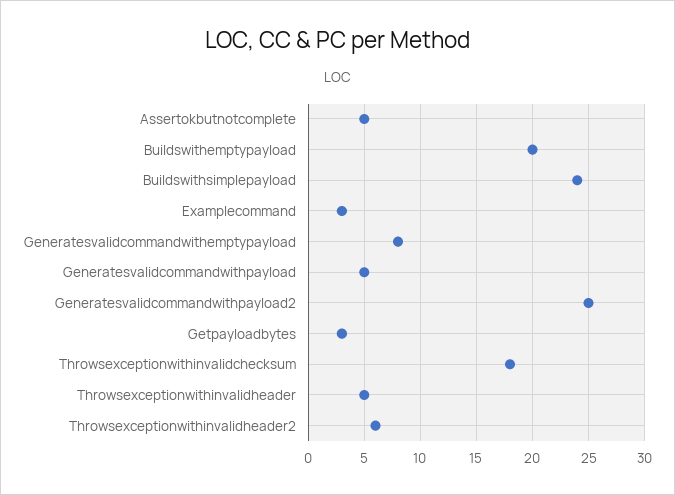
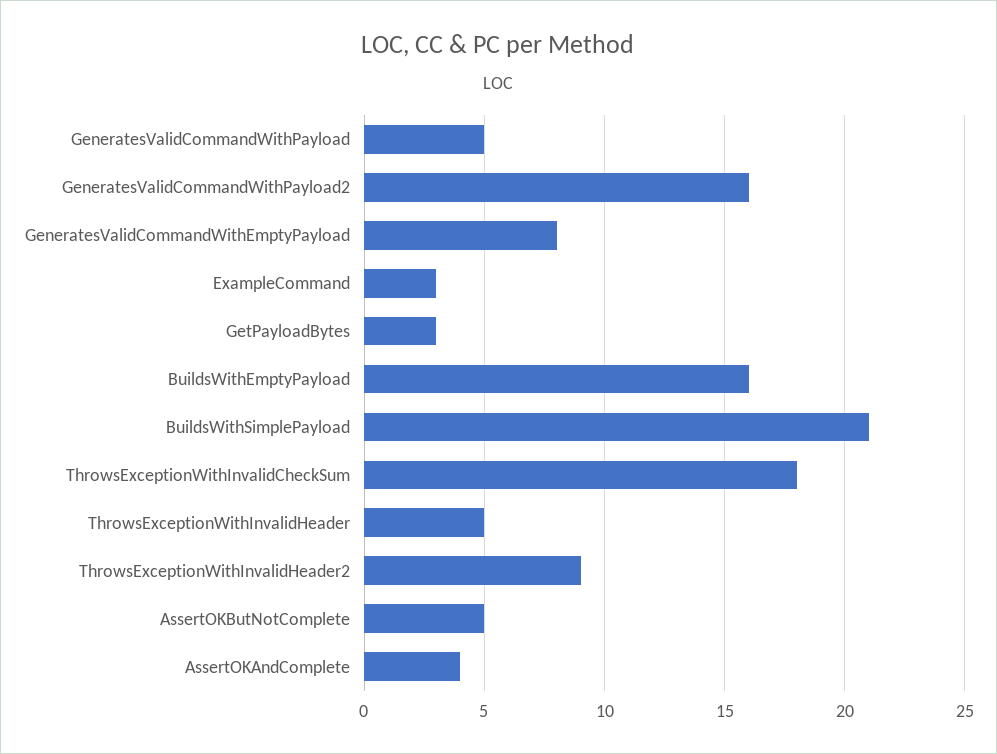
Buildswithemptypayload: 20 -> 16
Buildswithsimplepayload: 24 -> 21
Generatesvalidcommandwithpayload2: 25 -> 16
Throwsexceptionwithinvalidheader2: 6 -> 9
AssertOKAndComplete: none -> 4

